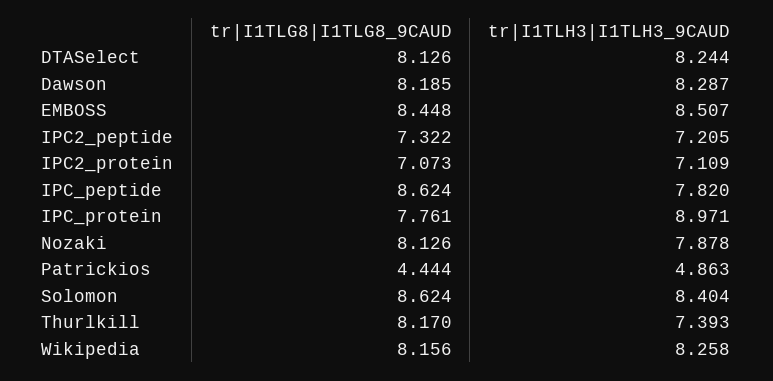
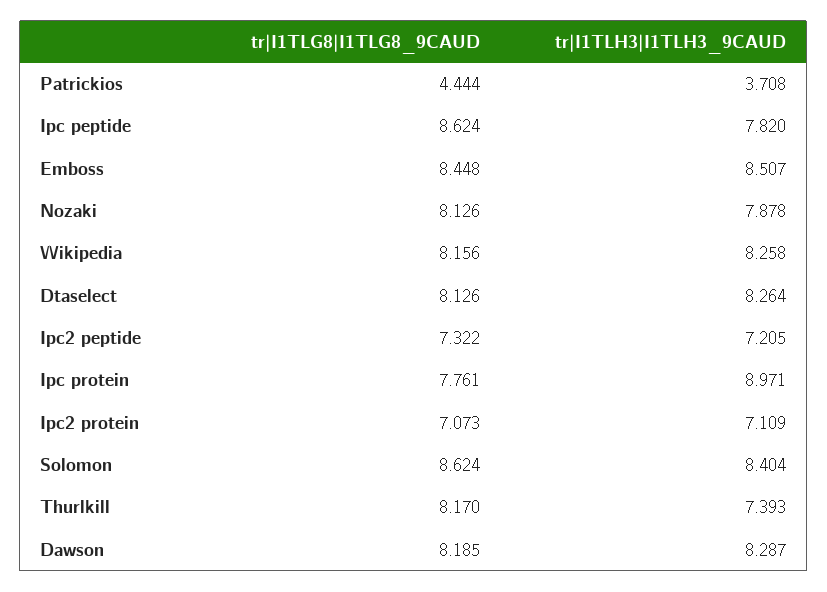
tr|I1TLH3|I1TLH3_9CAUD, DTASelect: 8.244 -> 8.264
tr|I1TLH3|I1TLH3_9CAUD, Patrickios: 4.863 -> 3.708

